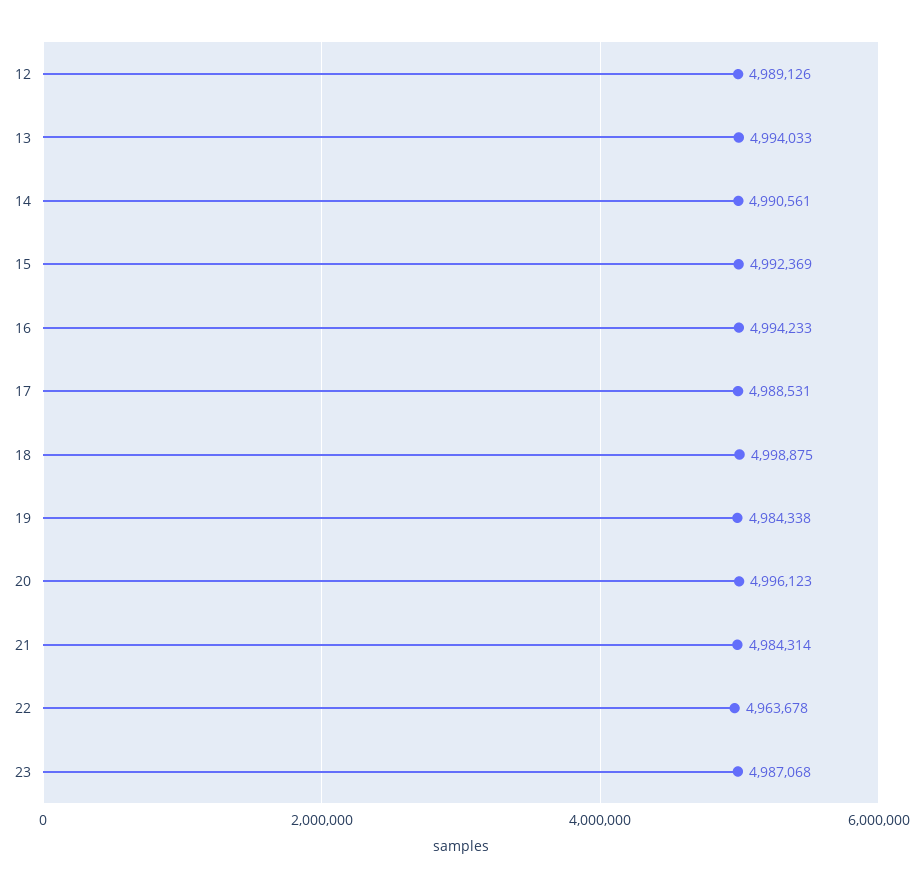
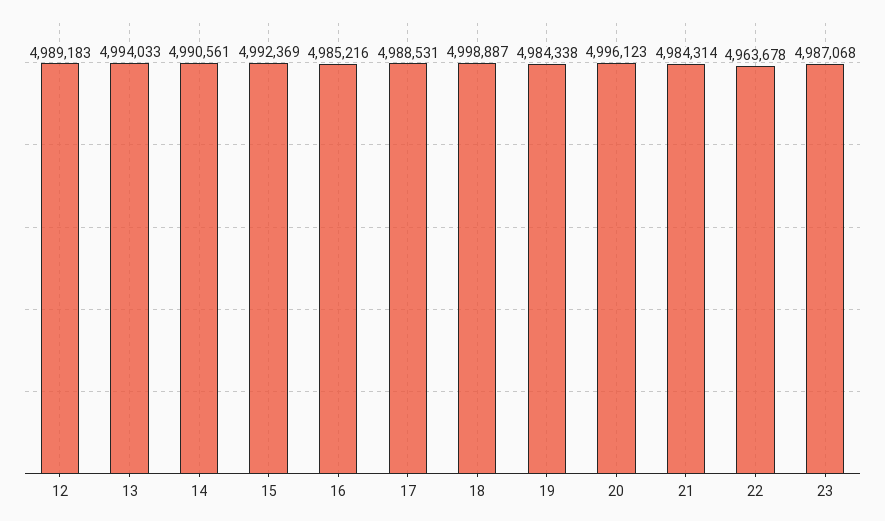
12: 4989126 -> 4989183
16: 4994233 -> 4985216
18: 4998875 -> 4998887

